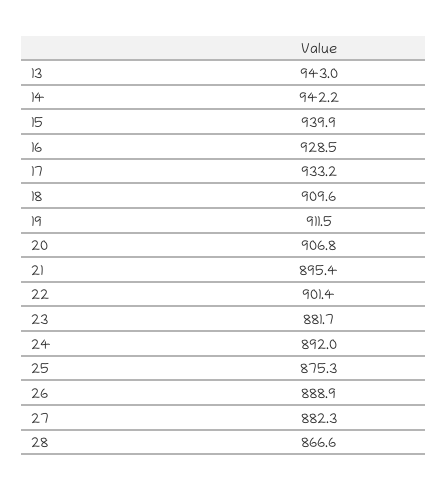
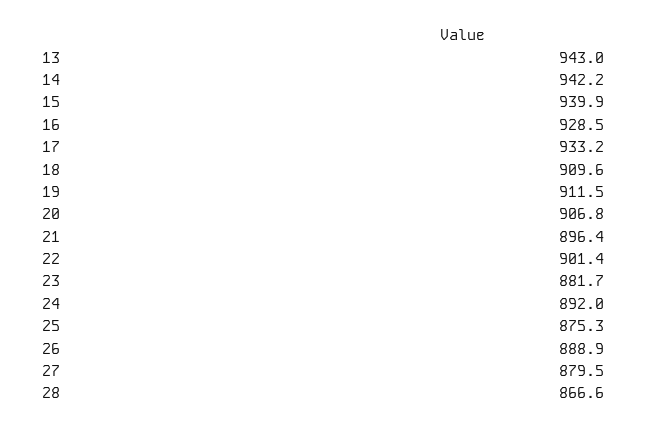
21: 895.4 -> 896.4
27: 882.3 -> 879.5

